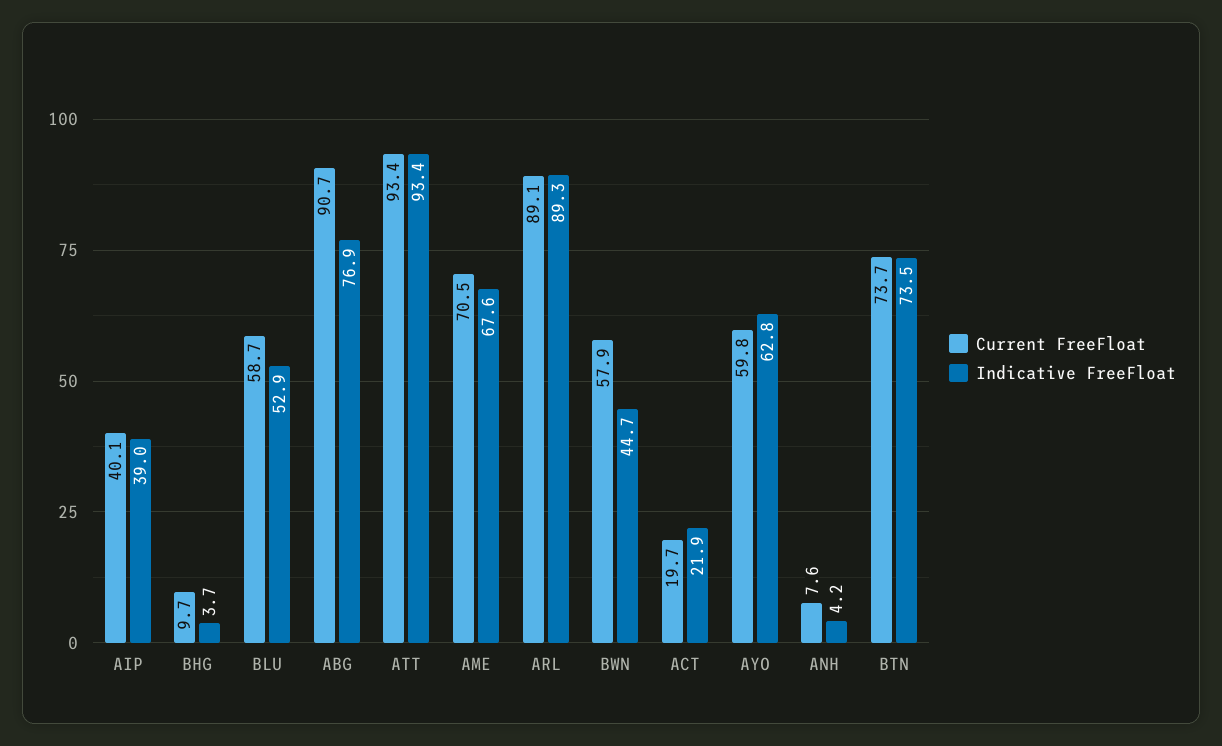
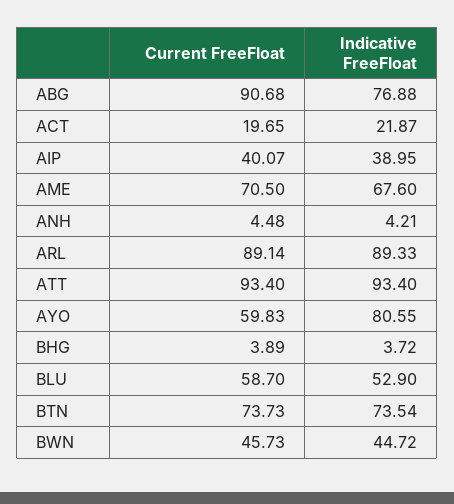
Current FreeFloat, BHG: 9.7 -> 3.89
Current FreeFloat, BWN: 57.9 -> 45.73
Indicative FreeFloat, AYO: 62.8 -> 80.55
Current FreeFloat, ANH: 7.6 -> 4.48

